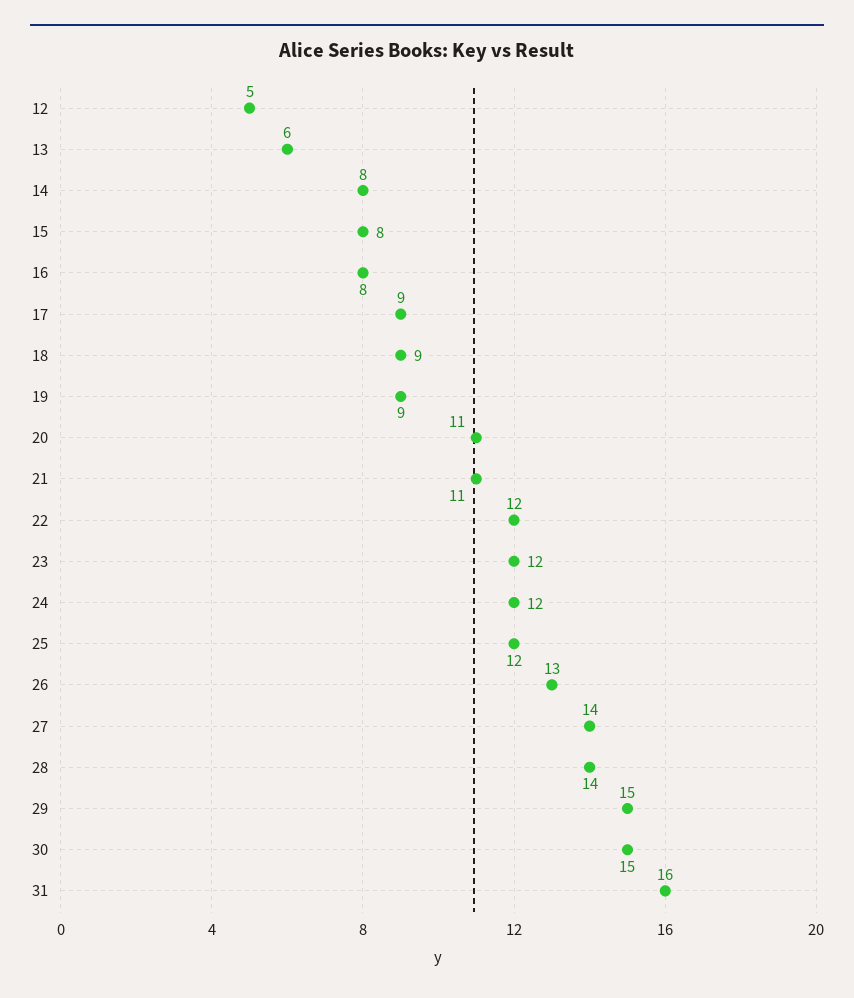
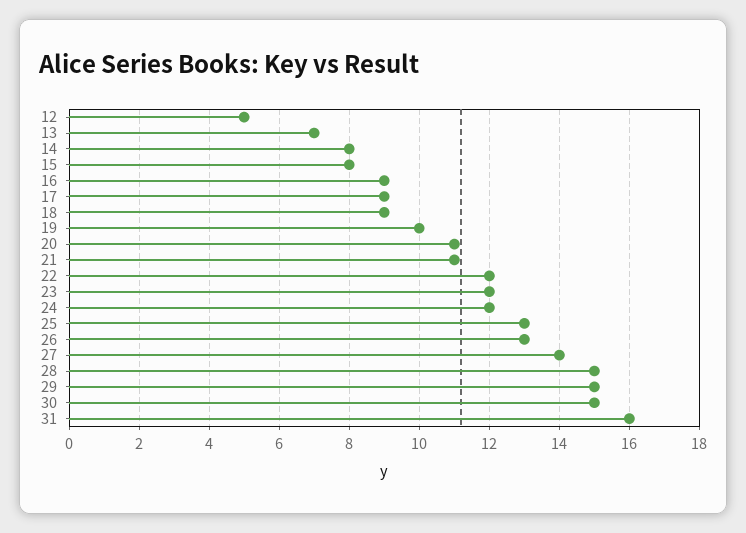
13: 6 -> 7
16: 8 -> 9
19: 9 -> 10
25: 12 -> 13
28: 14 -> 15

